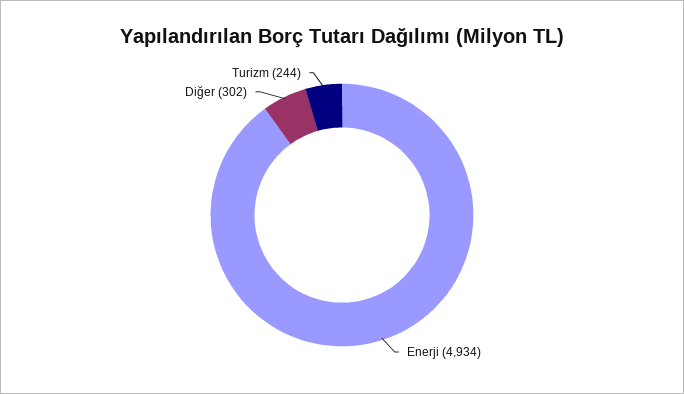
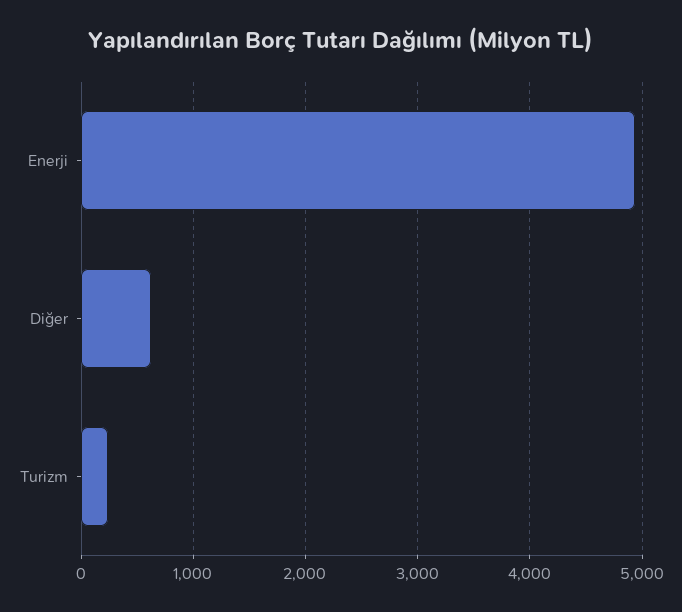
Diğer: 302 -> 600

